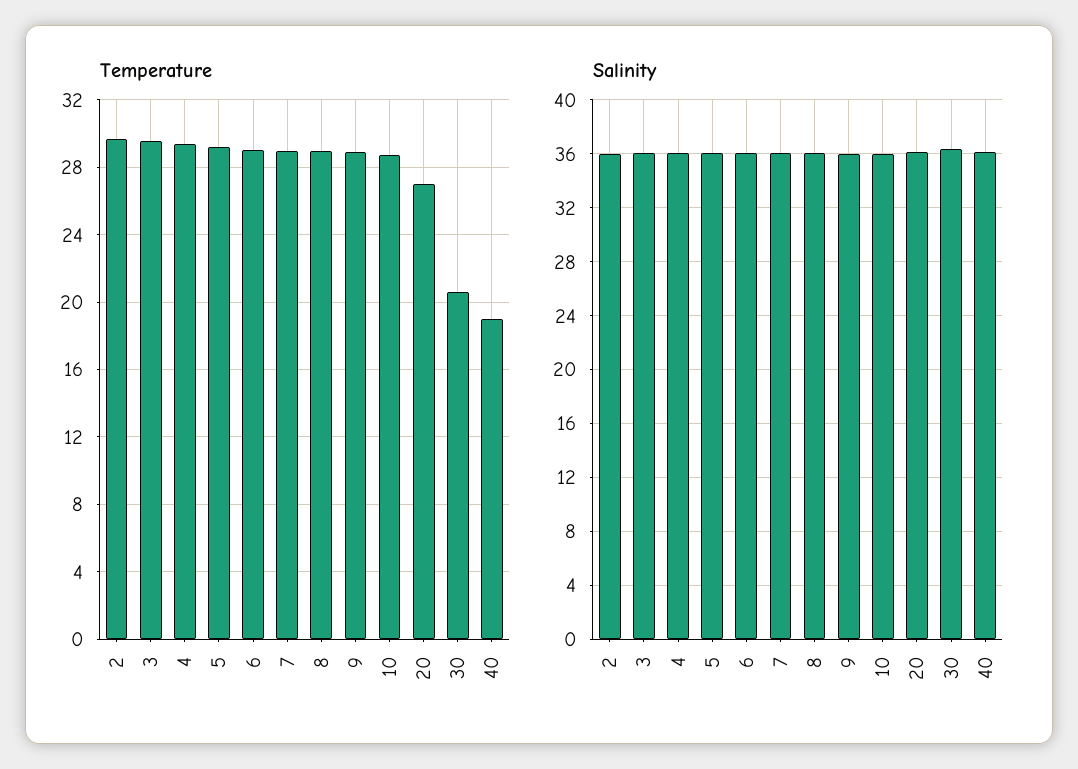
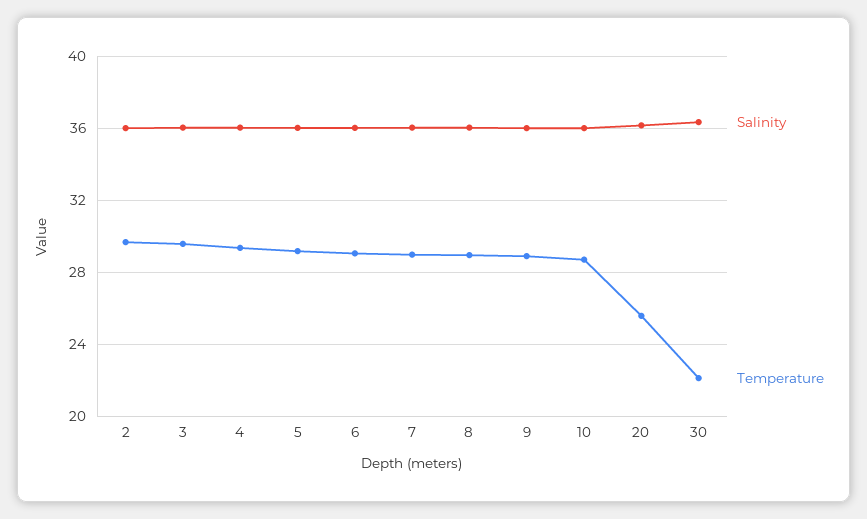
Temperature, 20: 27 -> 25.5
Temperature, 30: 20.5 -> 22
Temperature, 40: 19 -> none
Salinity, 40: 36 -> none

